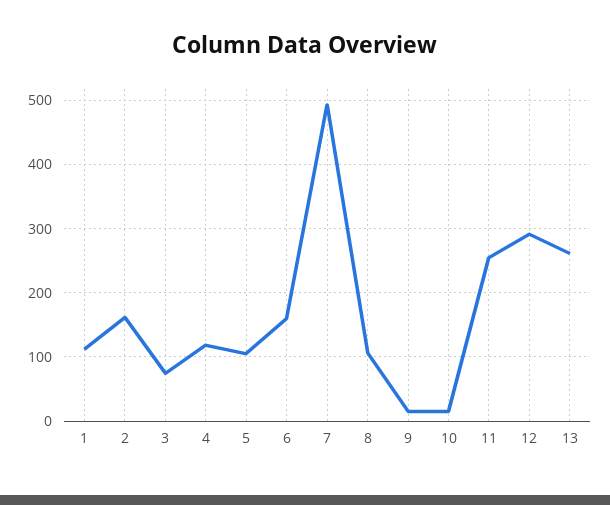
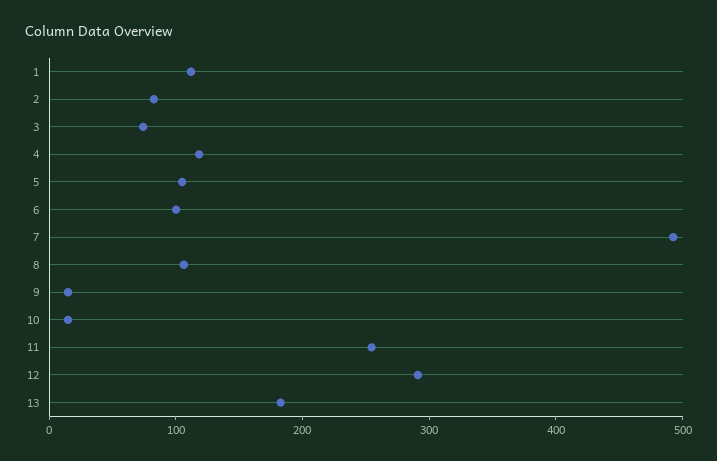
2: 160 -> 80
6: 160 -> 100
13: 260 -> 180

